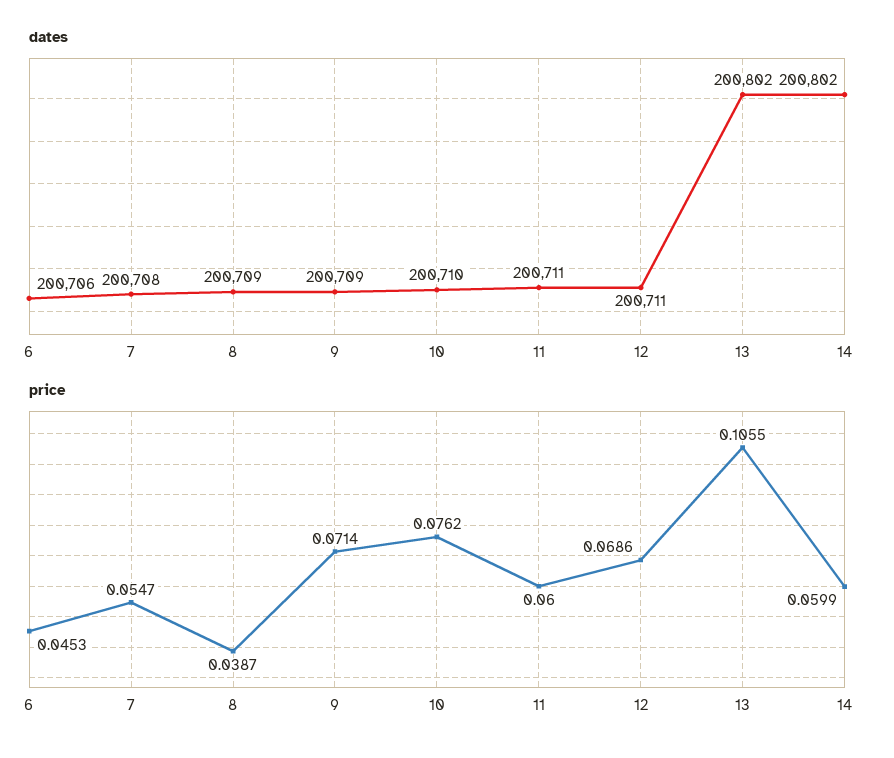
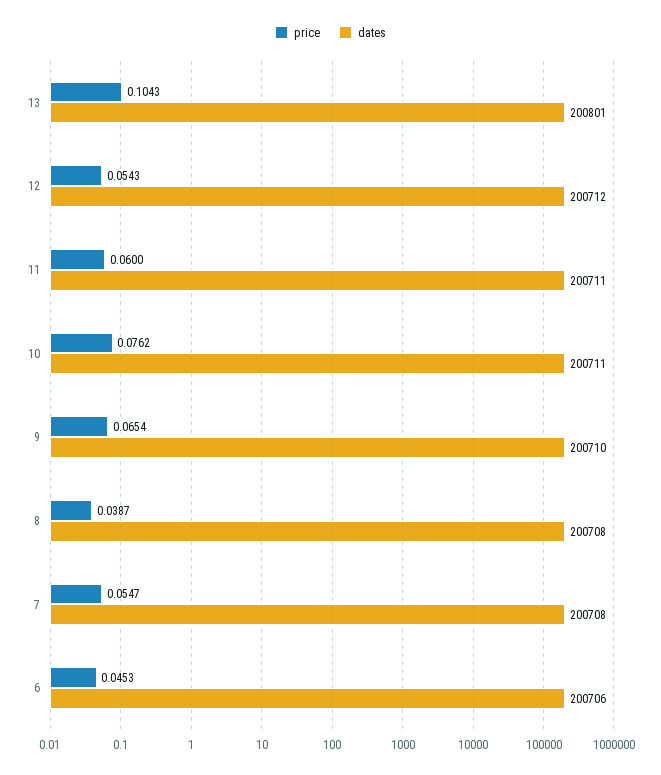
dates, 8: 200709 -> 200708
dates, 9: 200709 -> 200710
dates, 10: 200710 -> 200711
dates, 12: 200711 -> 200712
dates, 13: 200802 -> 200801
dates, 14: 200802 -> none
price, 9: 0.0714 -> 0.0654
price, 12: 0.0686 -> 0.0543
price, 13: 0.1055 -> 0.1043
price, 14: 0.0599 -> none

